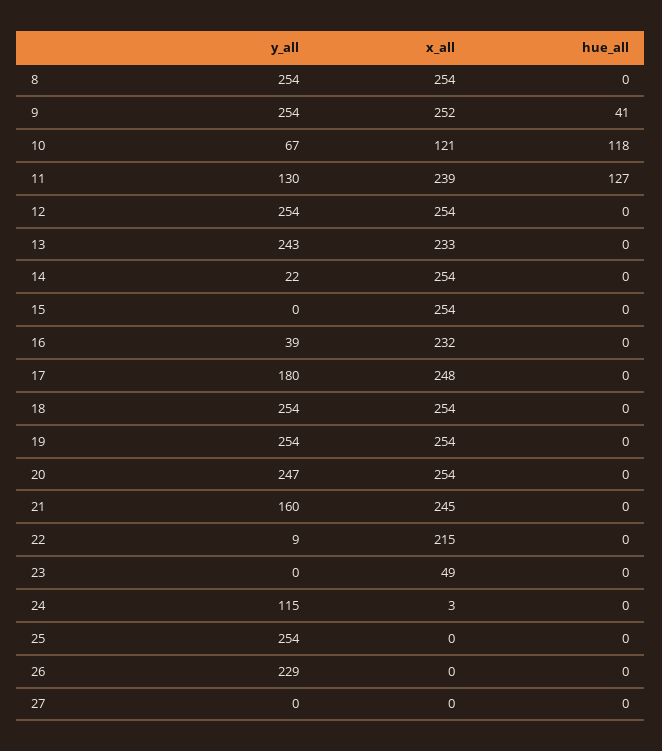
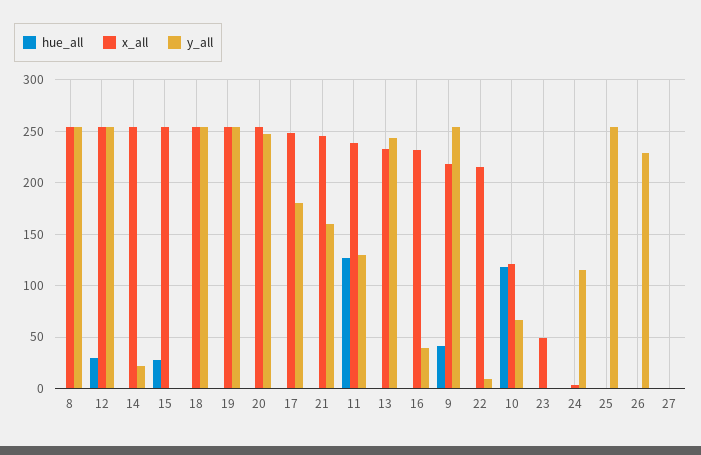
x_all, 9: 252 -> 220
hue_all, 12: 0 -> 30
hue_all, 15: 0 -> 30

